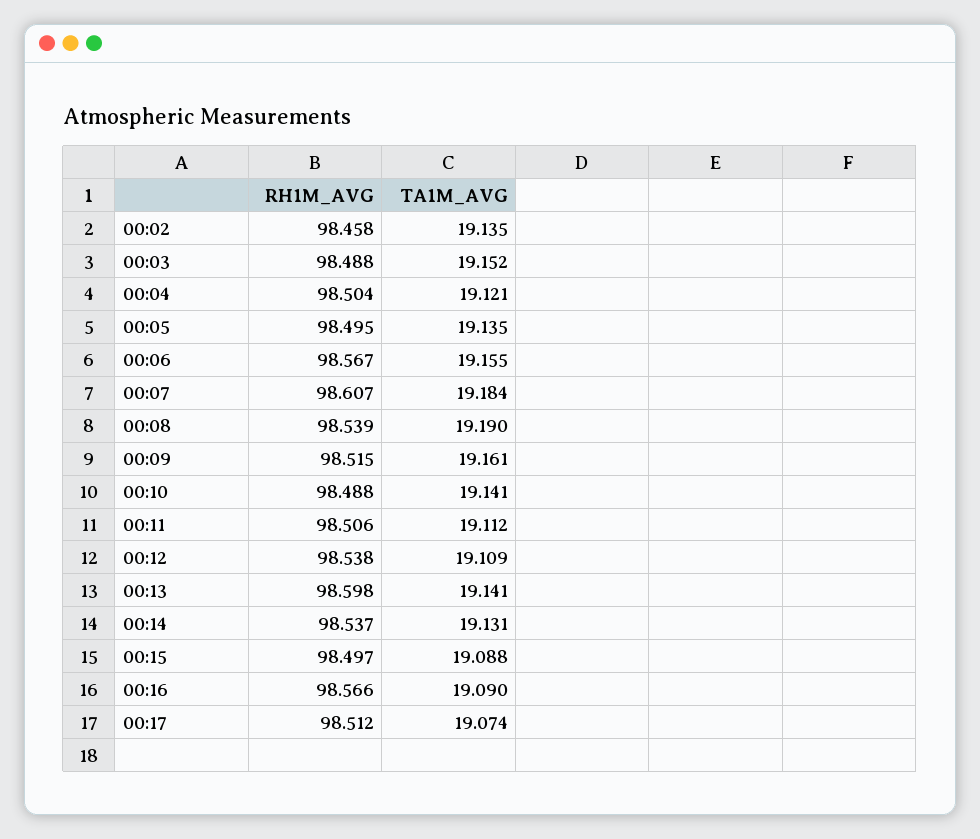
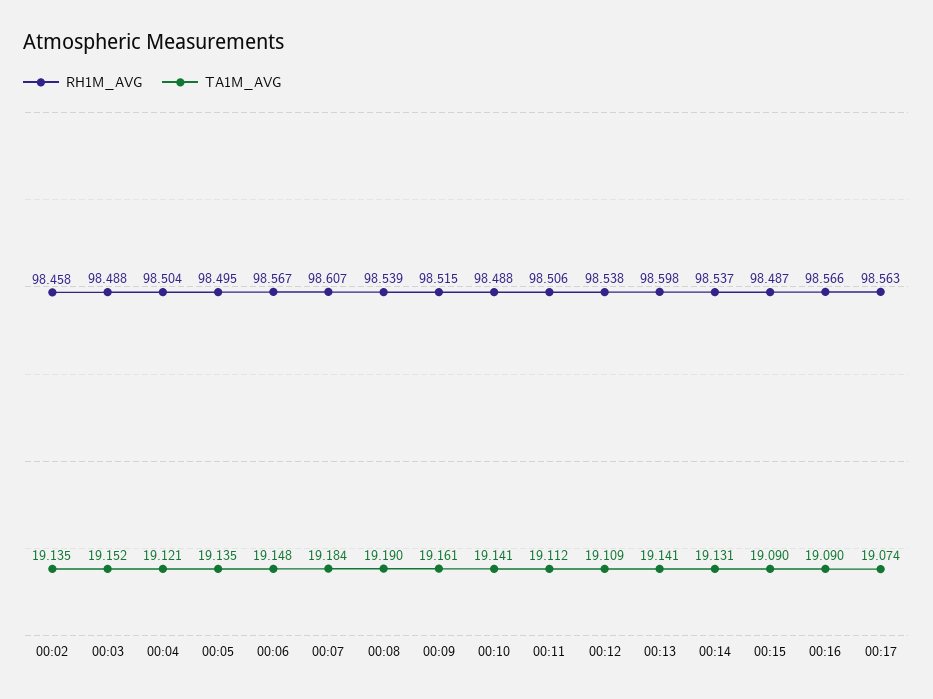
TA1M_AVG, 00:06: 19.155 -> 19.148
RH1M_AVG, 00:15: 98.497 -> 98.487
TA1M_AVG, 00:15: 19.088 -> 19.09
RH1M_AVG, 00:17: 98.512 -> 98.563

